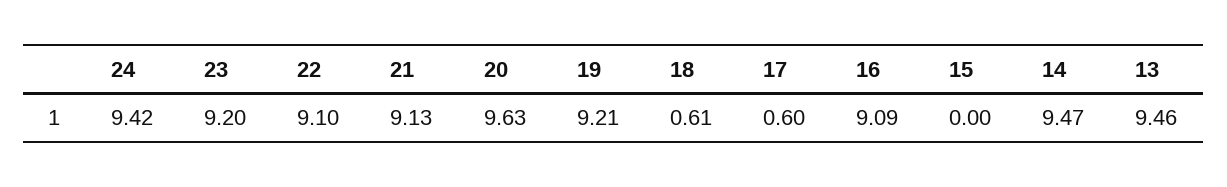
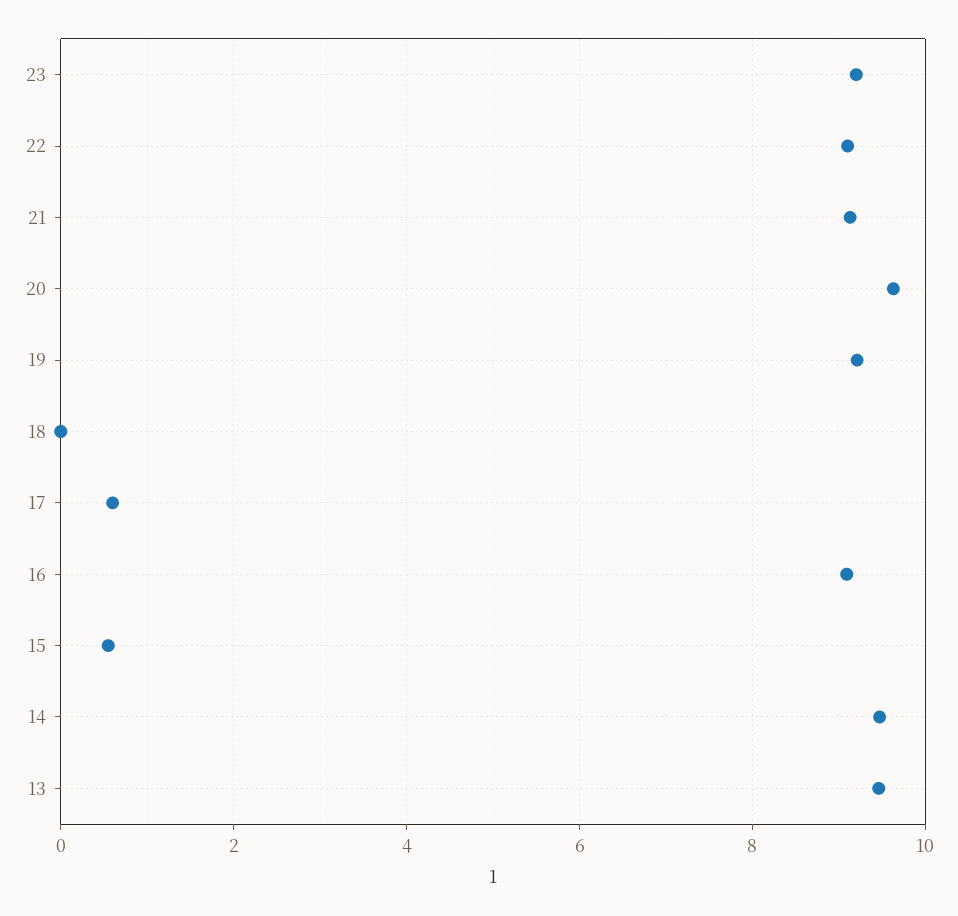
24: 9.42 -> none
18: 0.61 -> 0
15: 0 -> 0.6

